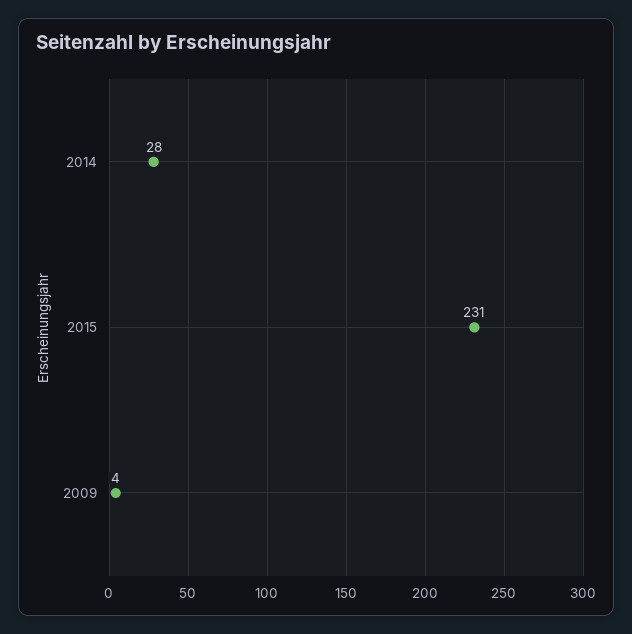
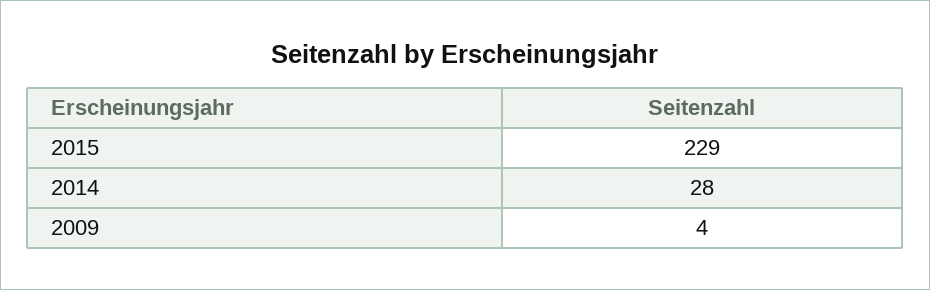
2015: 231 -> 229

